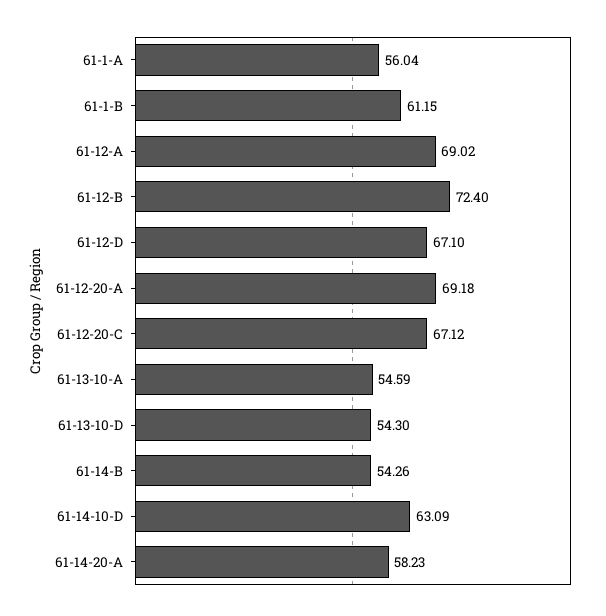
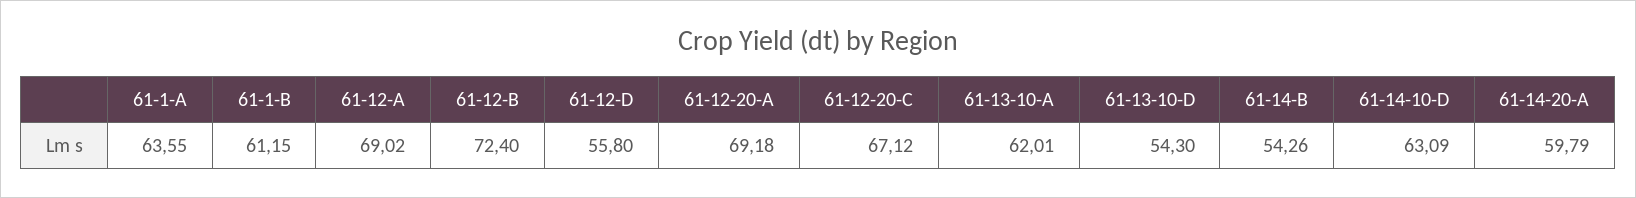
61-1-A: 56.04 -> 63.55
61-12-D: 67.1 -> 55.8
61-13-10-A: 54.59 -> 62.01
61-14-20-A: 58.23 -> 59.79

